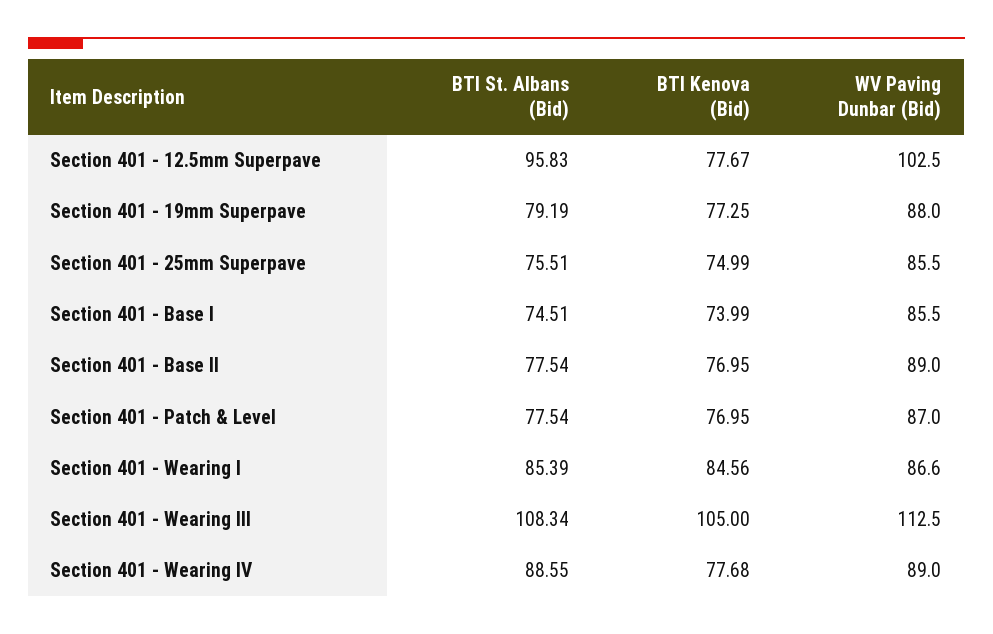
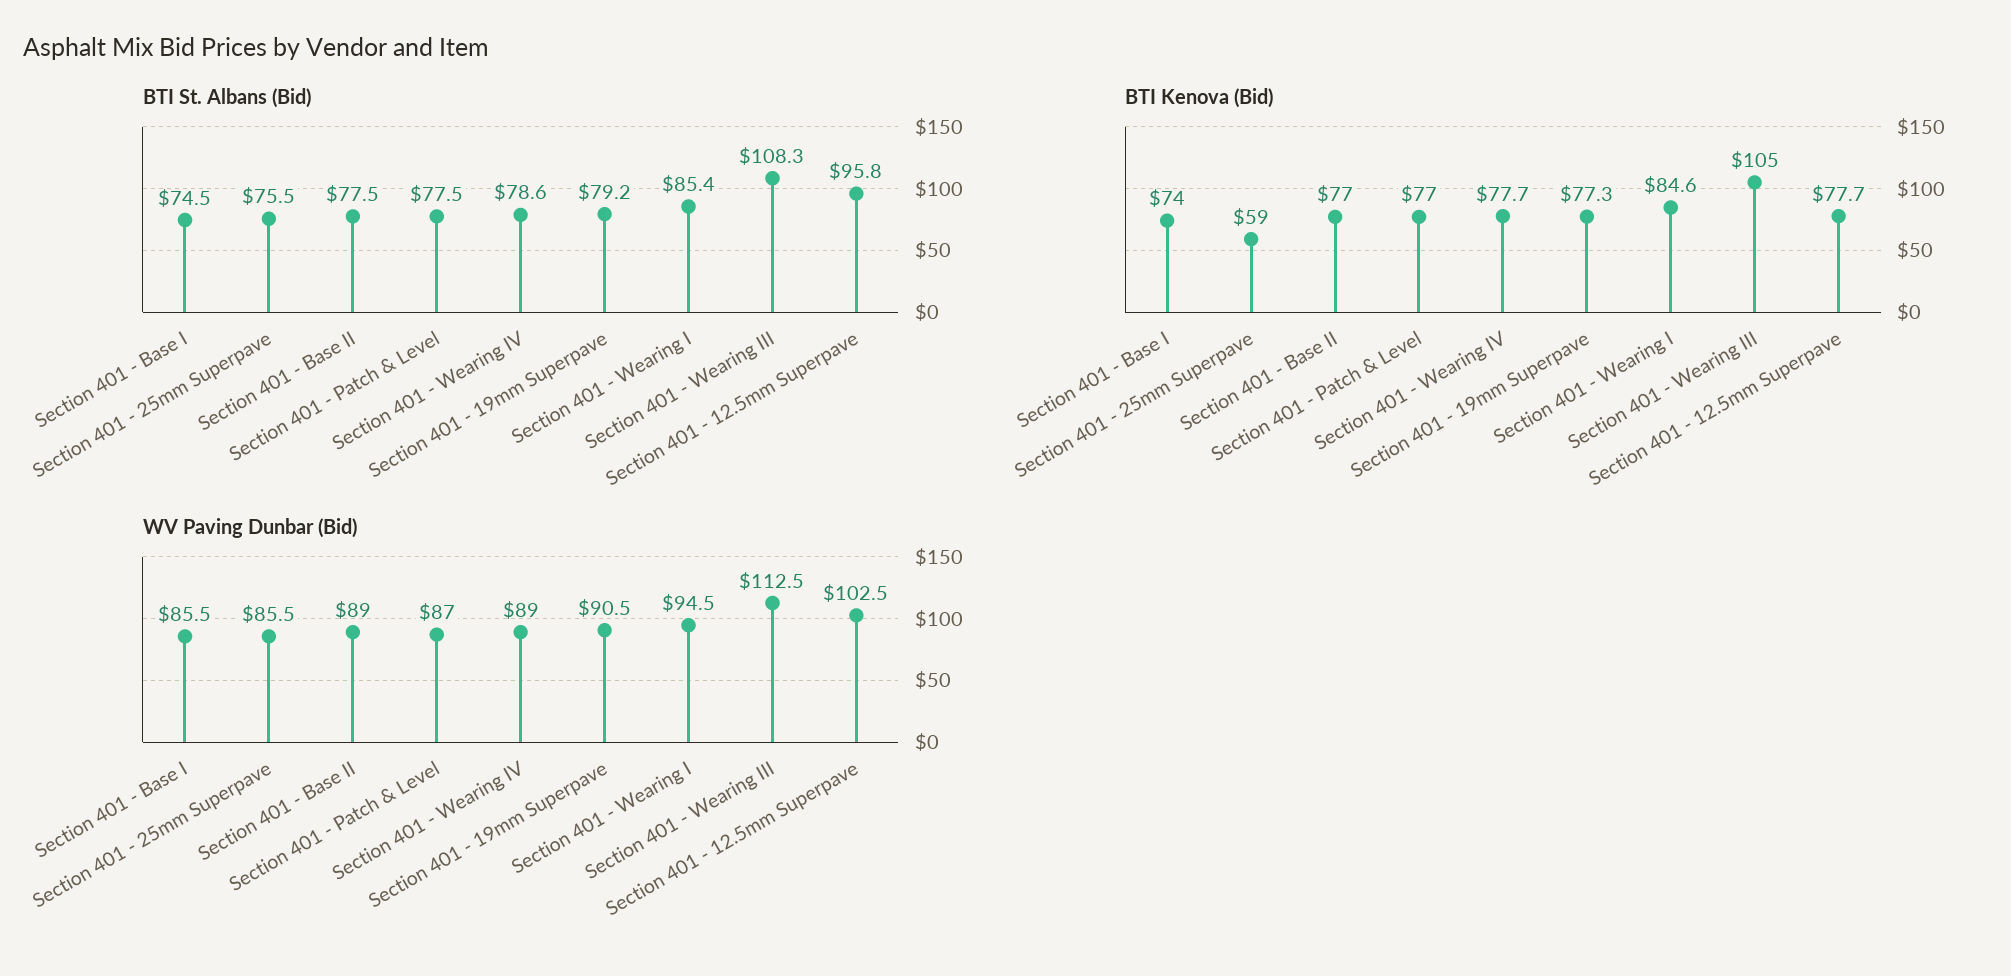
WV Paving Dunbar (Bid), Section 401 - 19mm Superpave: 88 -> 90.5
BTI Kenova (Bid), Section 401 - 25mm Superpave: 74.99 -> 59
WV Paving Dunbar (Bid), Section 401 - Wearing I: 86.6 -> 94.5
BTI St. Albans (Bid), Section 401 - Wearing IV: 88.55 -> 78.6

